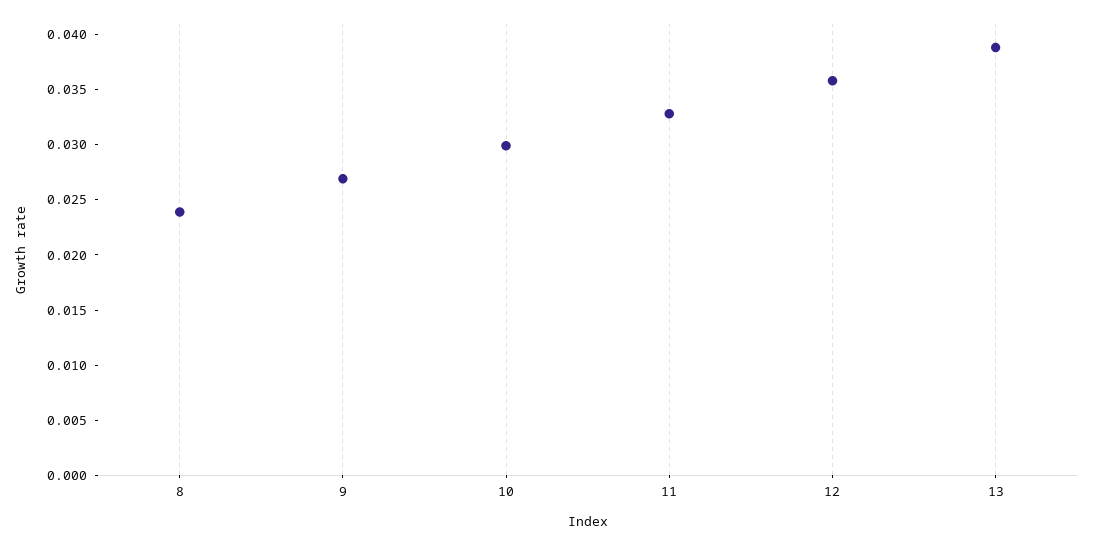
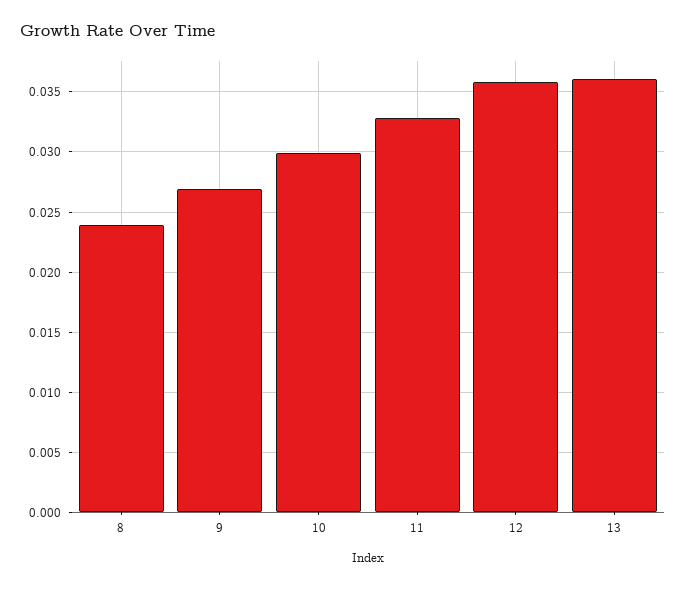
13: 0.039 -> 0.036

